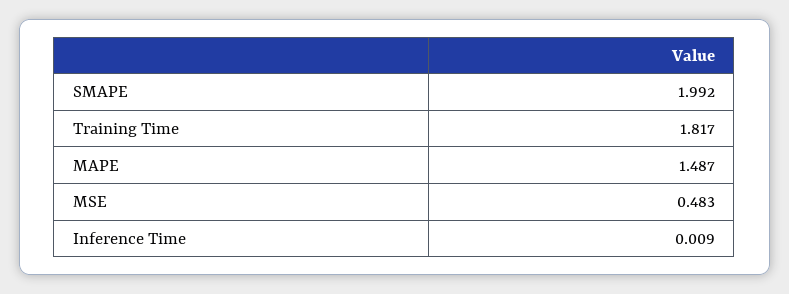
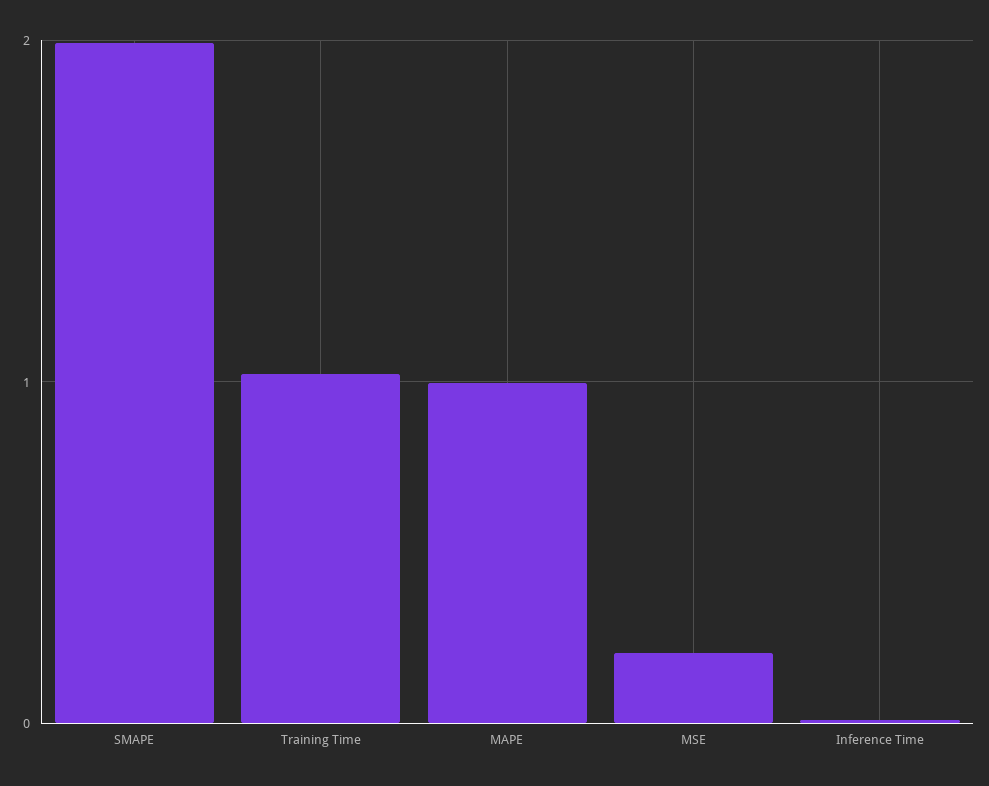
Training Time: 1.817 -> 1
MAPE: 1.487 -> 1
MSE: 0.483 -> 0.2

